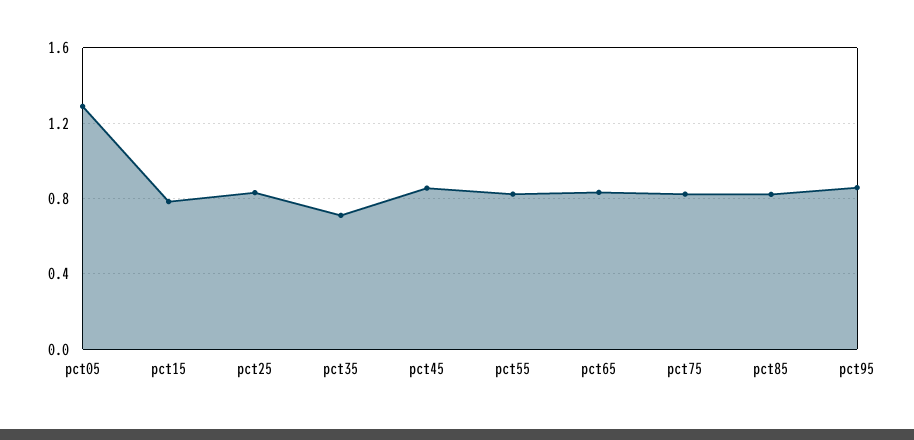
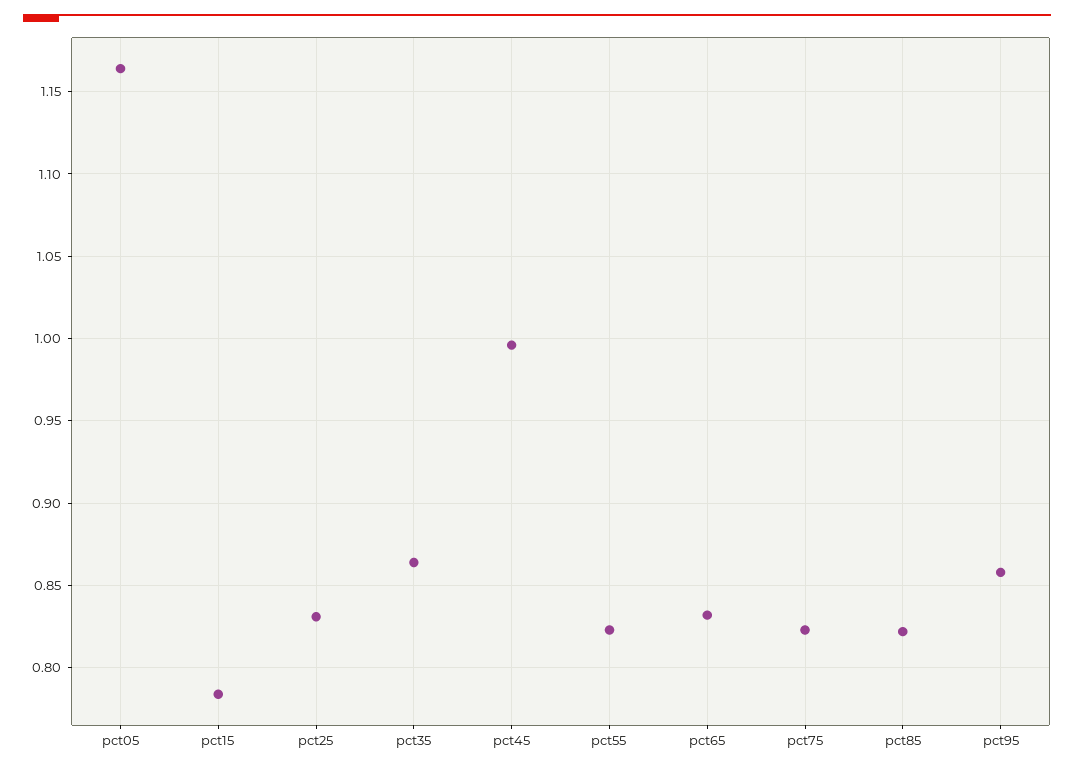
pct05: 1.3 -> 1.165
pct35: 0.7 -> 0.865
pct45: 0.85 -> 0.995

